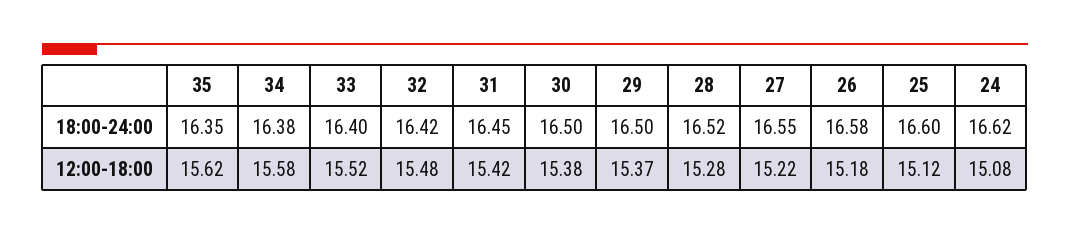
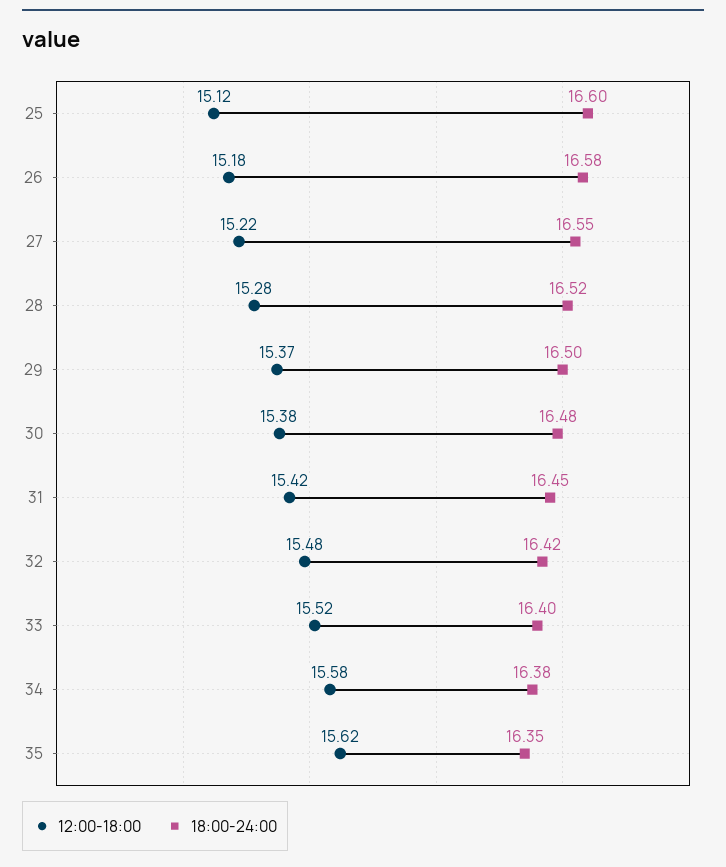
18:00-24:00, 30: 16.5 -> 16.48
18:00-24:00, 24: 16.62 -> none
12:00-18:00, 24: 15.08 -> none

